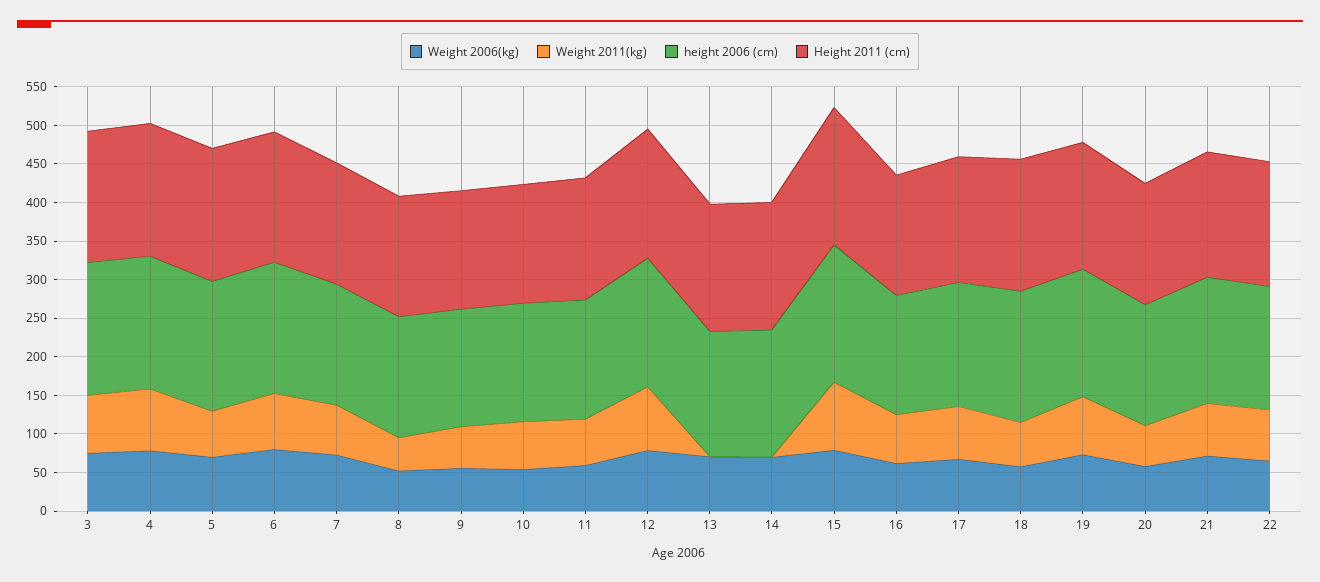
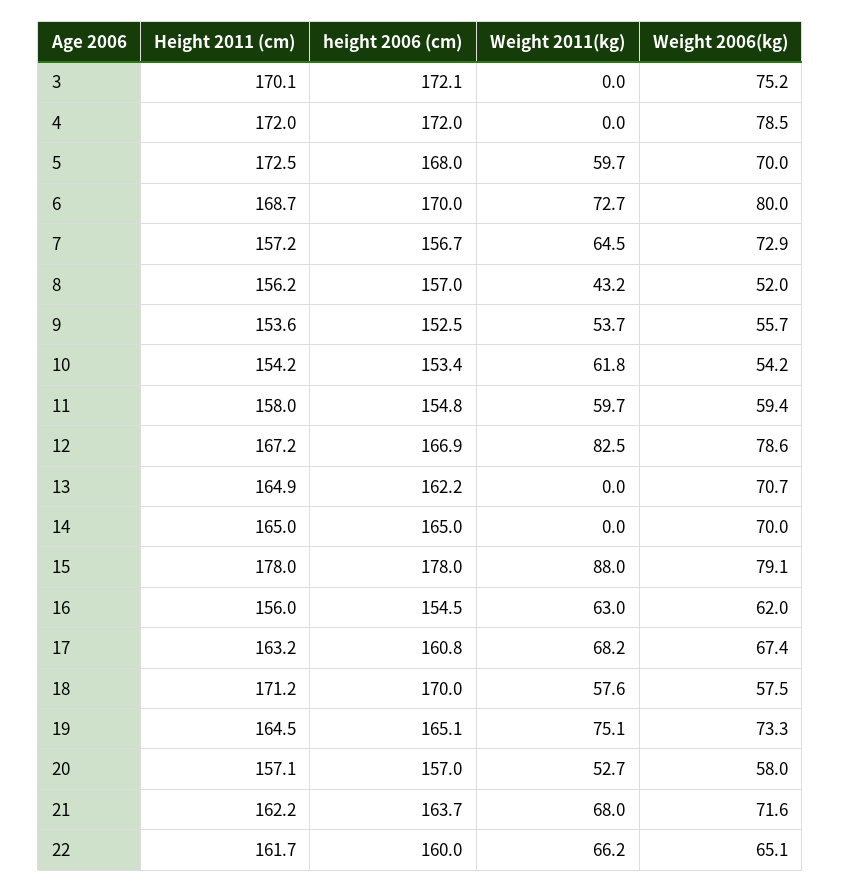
Weight 2011(kg), 3: 75 -> 0
Weight 2011(kg), 4: 75 -> 0

